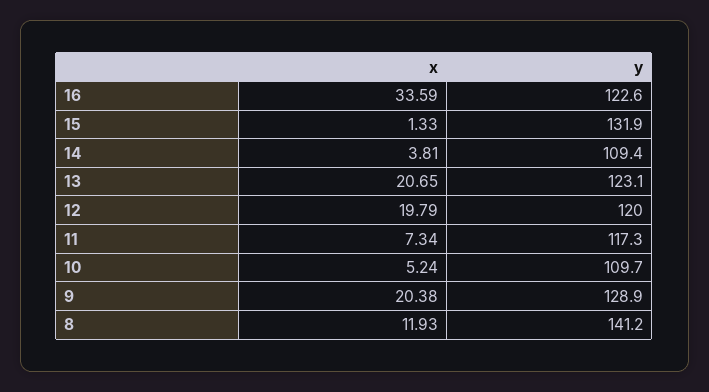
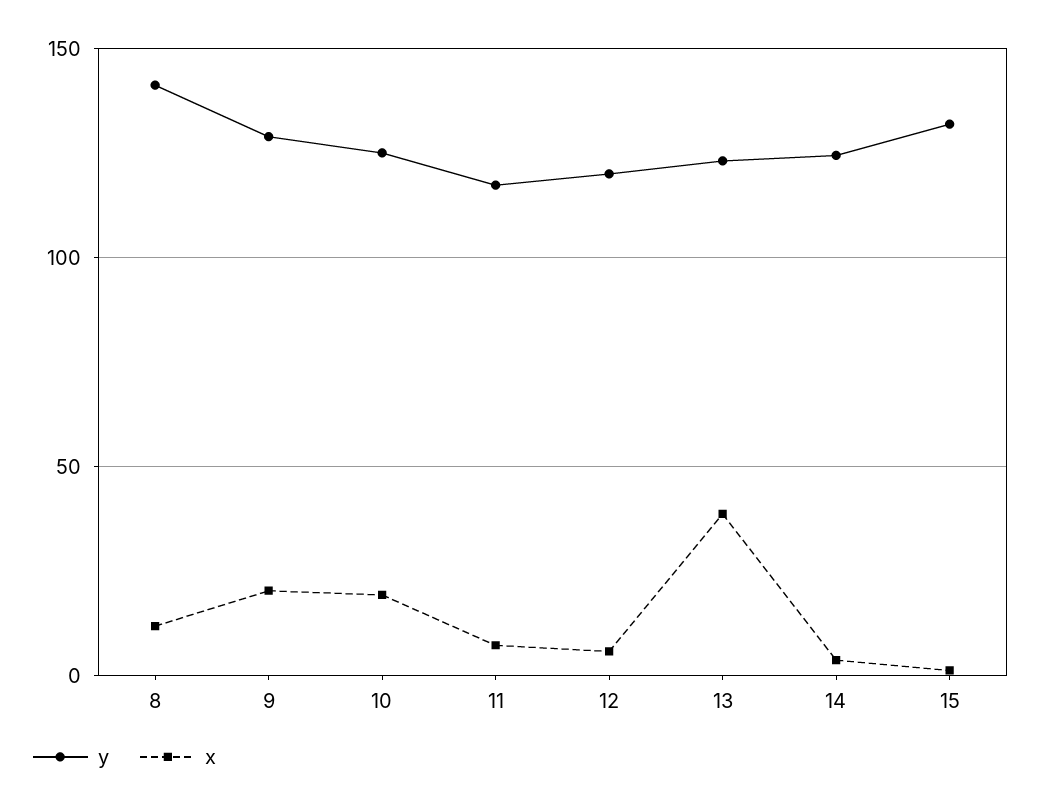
x, 16: 33.59 -> none
y, 16: 122.6 -> none
y, 14: 109.4 -> 125
x, 13: 20.65 -> 40
x, 12: 19.79 -> 5
x, 10: 5.24 -> 20
y, 10: 109.7 -> 125

